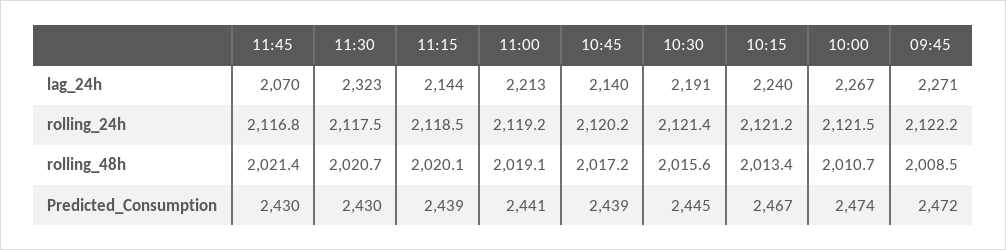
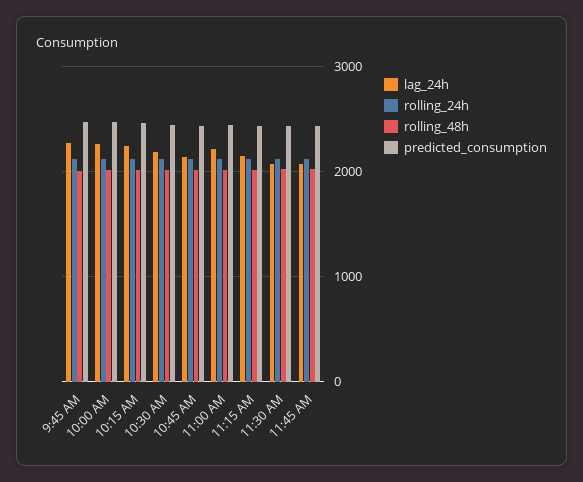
lag_24h, 11:30: 2323 -> 2100

